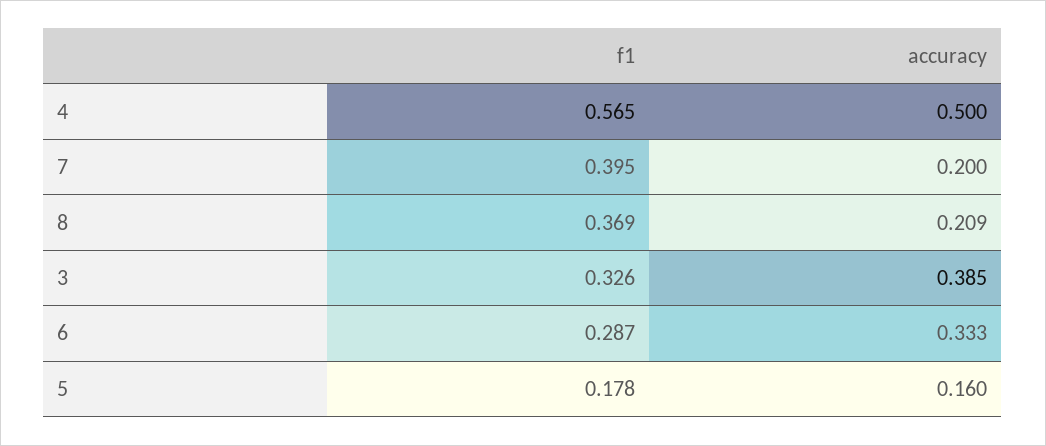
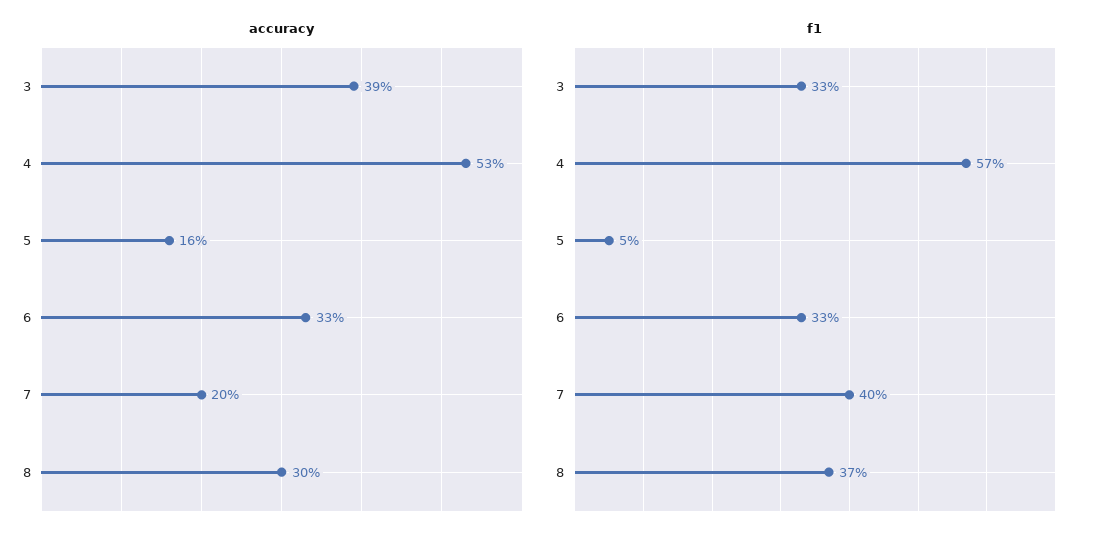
accuracy, 4: 0.5 -> 0.53
accuracy, 8: 0.209 -> 0.3
f1, 6: 0.287 -> 0.33
f1, 5: 0.178 -> 0.05

